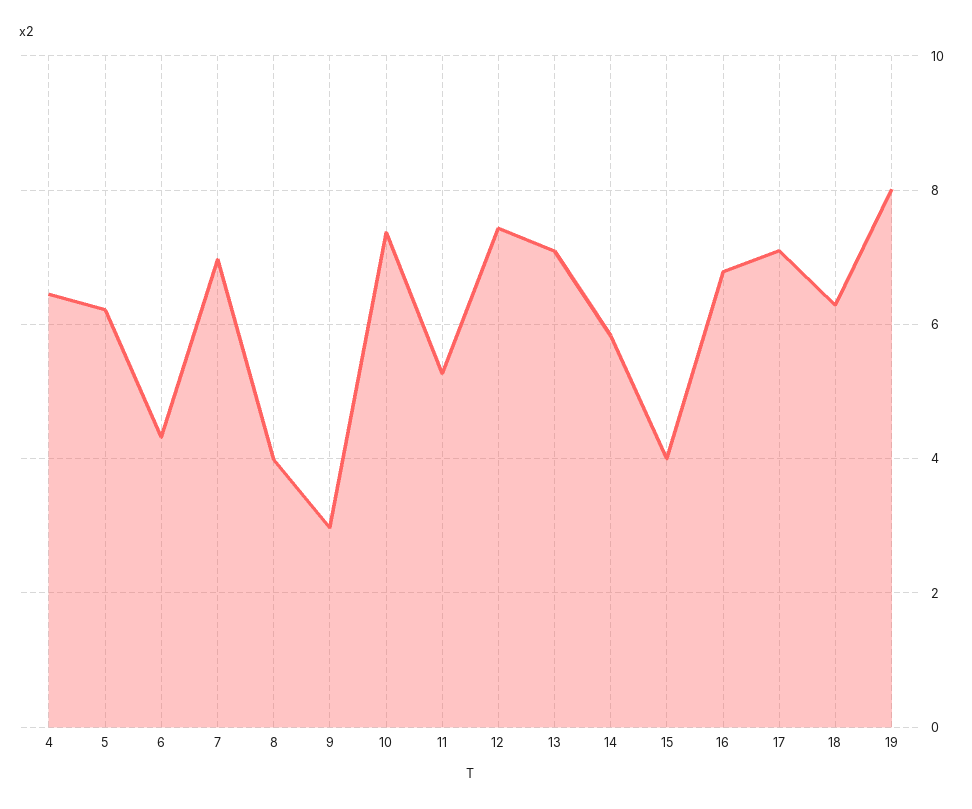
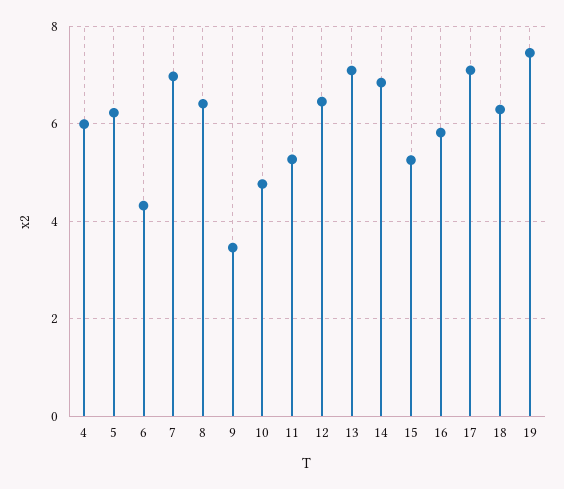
4: 6.4 -> 6
8: 4 -> 6.4
9: 3 -> 3.4
10: 7.4 -> 4.8
12: 7.4 -> 6.4
14: 5.8 -> 6.8
15: 4 -> 5.2
16: 6.8 -> 5.8
19: 8 -> 7.4

